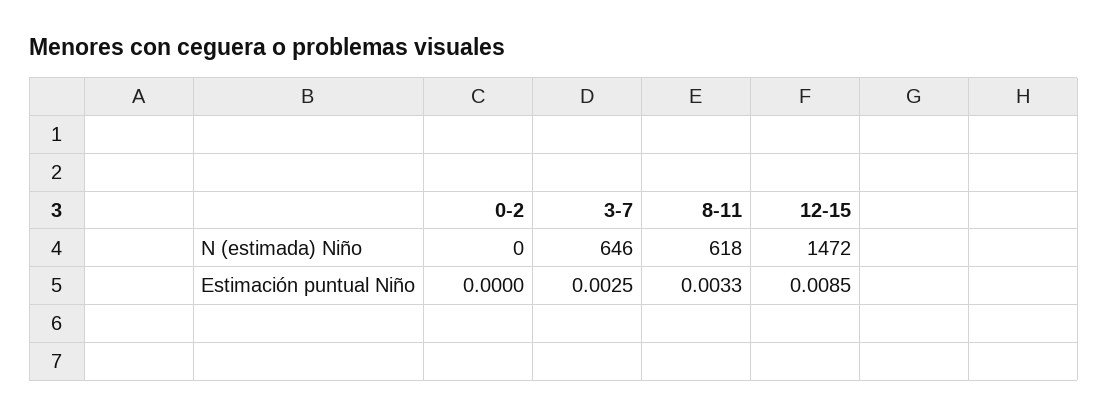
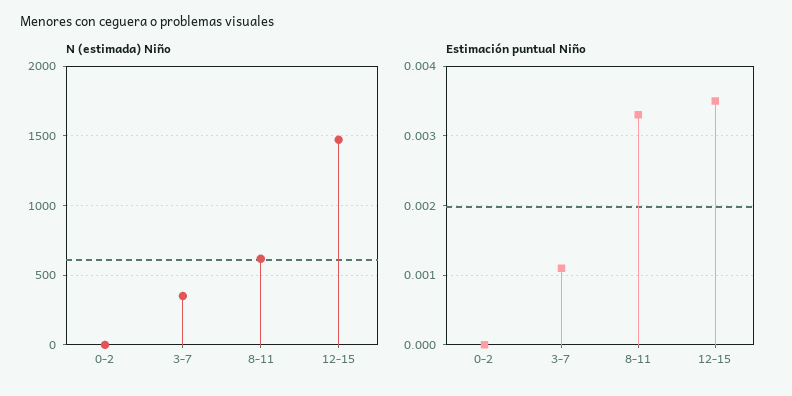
N (estimada) Niño, 3-7: 646 -> 350
Estimación puntual Niño, 3-7: 0.0025 -> 0.0011
Estimación puntual Niño, 12-15: 0.0085 -> 0.0035

